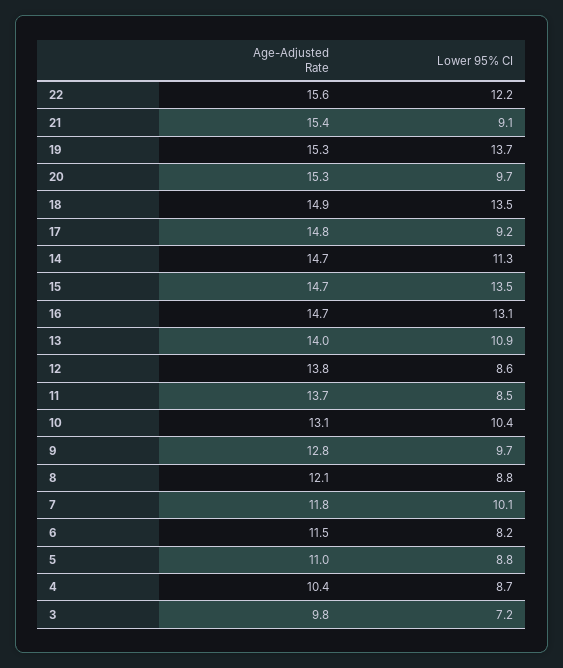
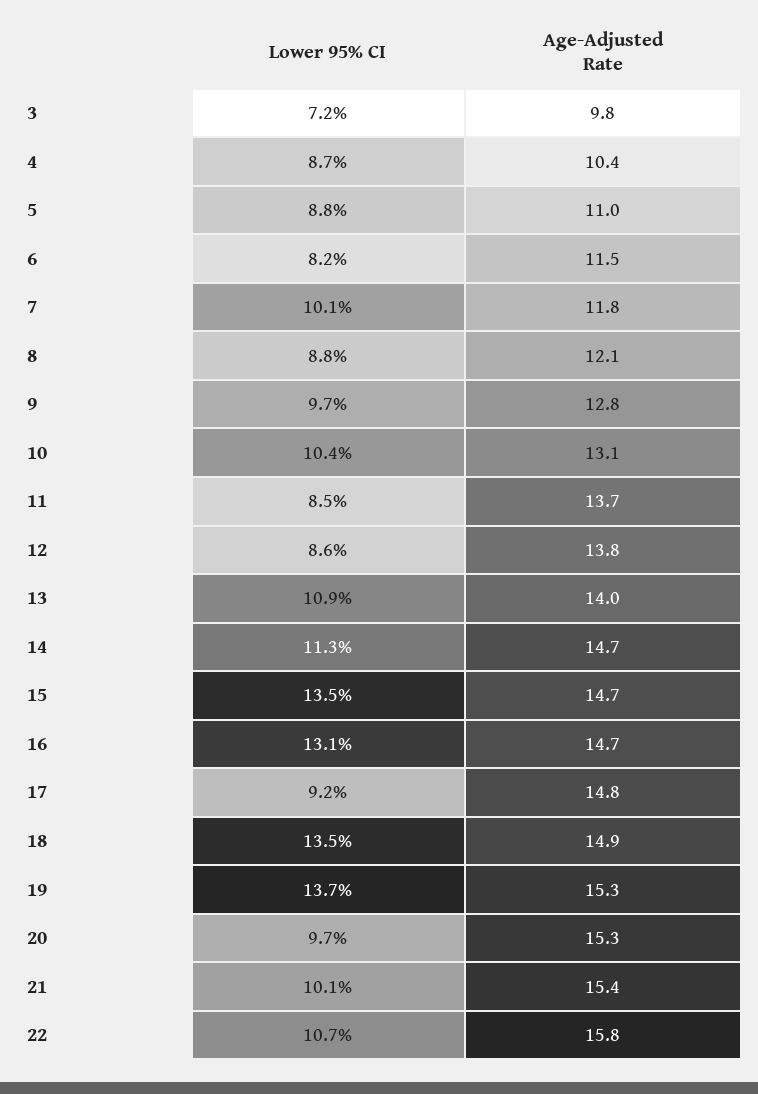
Age-Adjusted Rate, 22: 15.6 -> 15.8
Lower 95% CI, 22: 12.2 -> 10.7
Lower 95% CI, 21: 9.1 -> 10.1

